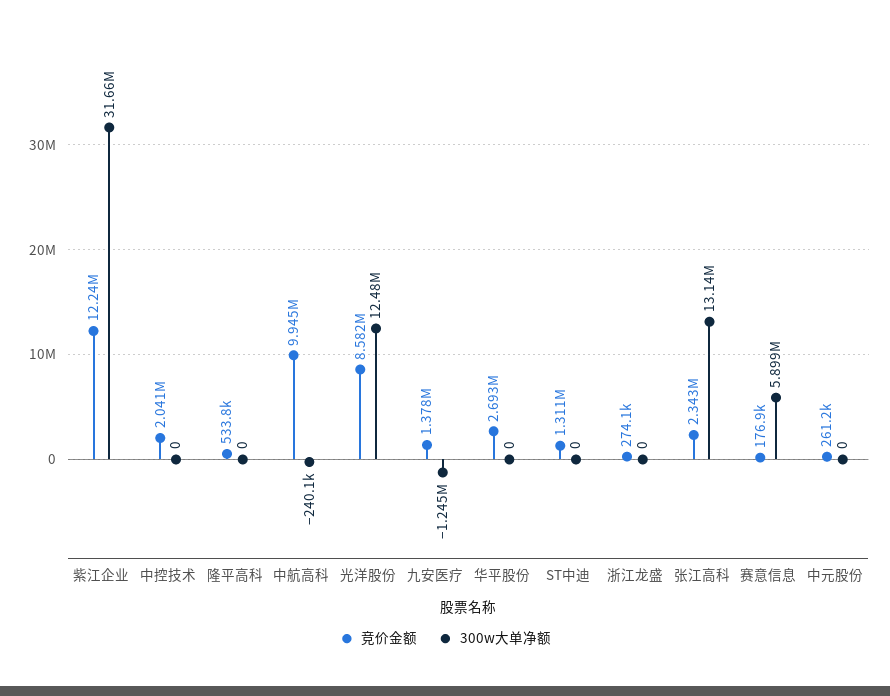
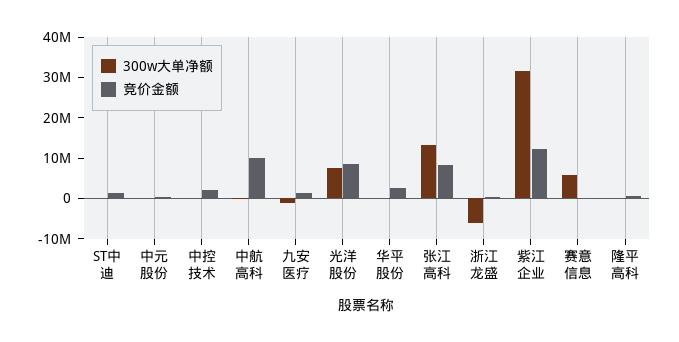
300w大单净额, 光洋股份: 12480000 -> 8000000
300w大单净额, 浙江龙盛: 0 -> -6000000
竞价金额, 张江高科: 2343000 -> 8000000

